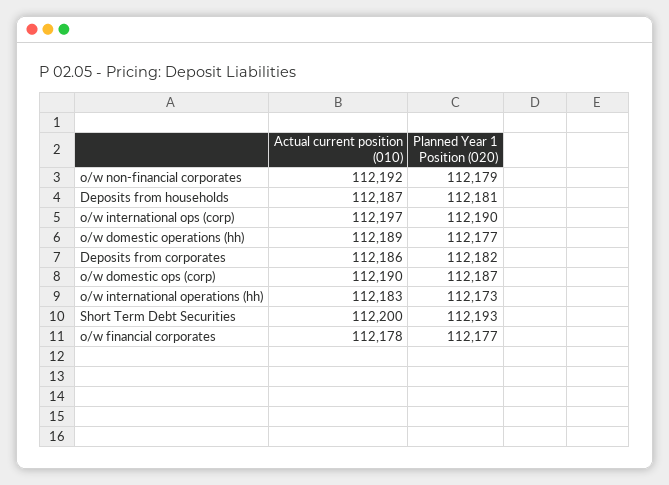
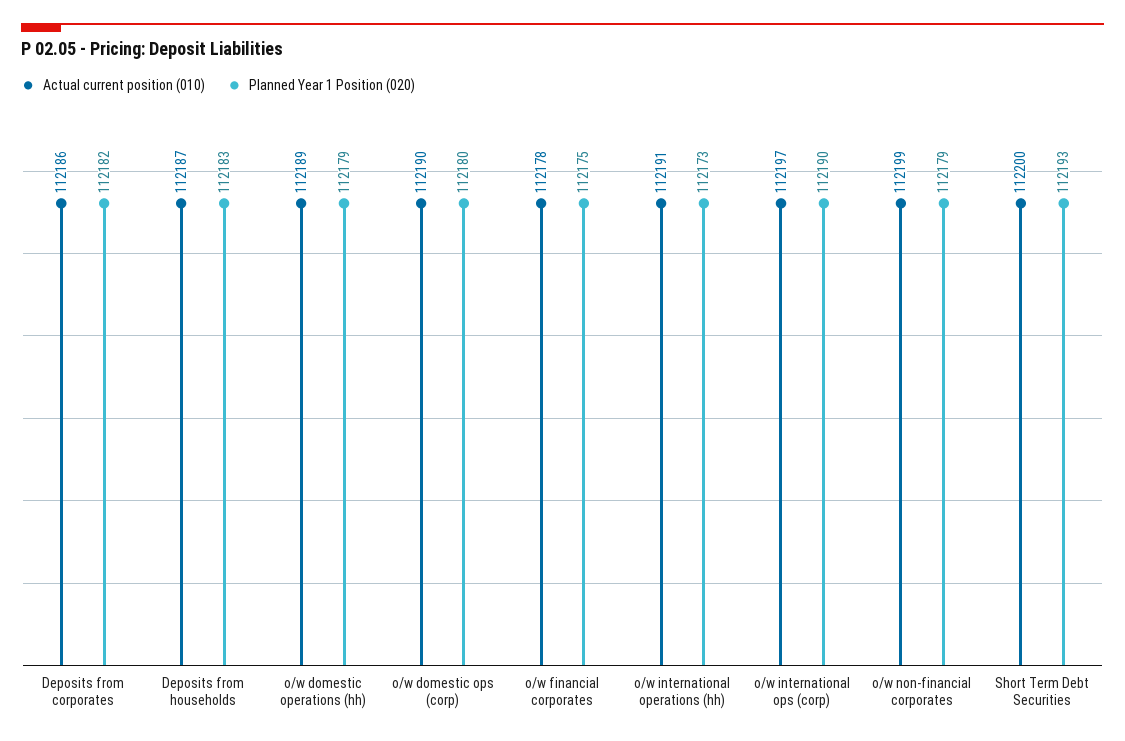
Actual current position (010), o/w non-financial corporates: 112192 -> 112199
Planned Year 1 Position (020), Deposits from households: 112181 -> 112183
Planned Year 1 Position (020), o/w domestic operations (hh): 112177 -> 112179
Planned Year 1 Position (020), o/w domestic ops (corp): 112187 -> 112180
Actual current position (010), o/w international operations (hh): 112183 -> 112191
Planned Year 1 Position (020), o/w financial corporates: 112177 -> 112175

